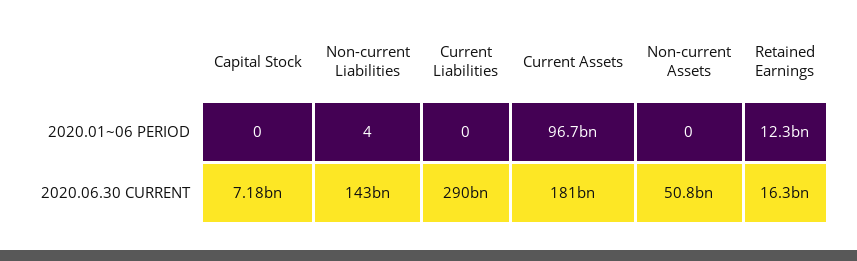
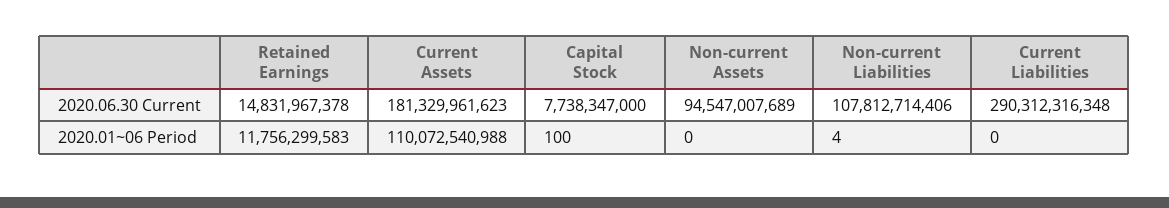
Capital Stock, 2020.01~06 PERIOD: 0 -> 100
Current Assets, 2020.01~06 PERIOD: 96700000000 -> 110072540988
Retained Earnings, 2020.01~06 PERIOD: 12300000000 -> 11756299583
Capital Stock, 2020.06.30 CURRENT: 7180000000 -> 7738347000
Non-current Liabilities, 2020.06.30 CURRENT: 143000000000 -> 107812714406
Non-current Assets, 2020.06.30 CURRENT: 50800000000 -> 94547007689
Retained Earnings, 2020.06.30 CURRENT: 16300000000 -> 14831967378

